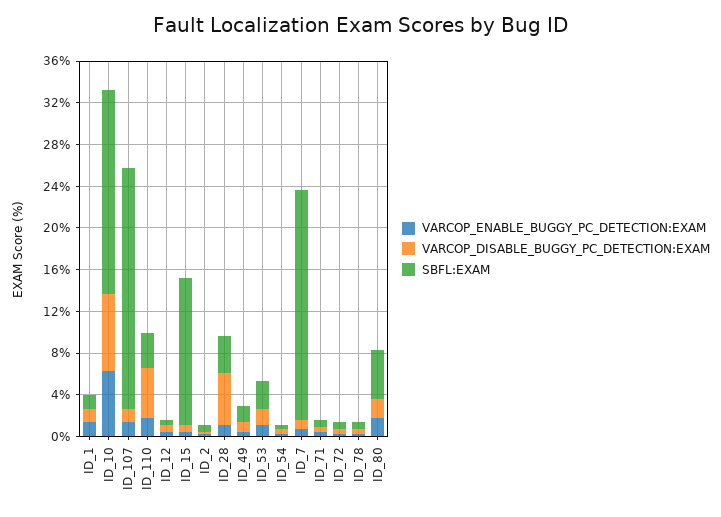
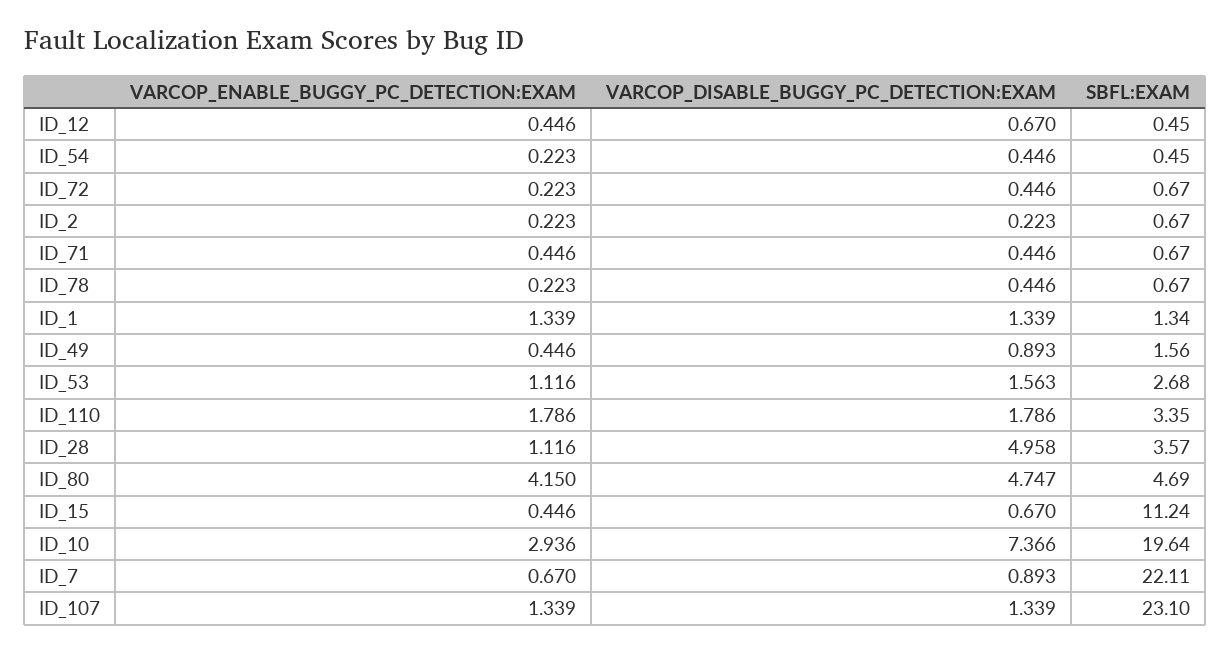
VARCOP_ENABLE_BUGGY_PC_DETECTION:EXAM, ID_10: 6 -> 2.936
VARCOP_DISABLE_BUGGY_PC_DETECTION:EXAM, ID_110: 5 -> 1.786
SBFL:EXAM, ID_15: 14 -> 11.24
VARCOP_ENABLE_BUGGY_PC_DETECTION:EXAM, ID_80: 2 -> 4.15
VARCOP_DISABLE_BUGGY_PC_DETECTION:EXAM, ID_80: 2 -> 4.747

